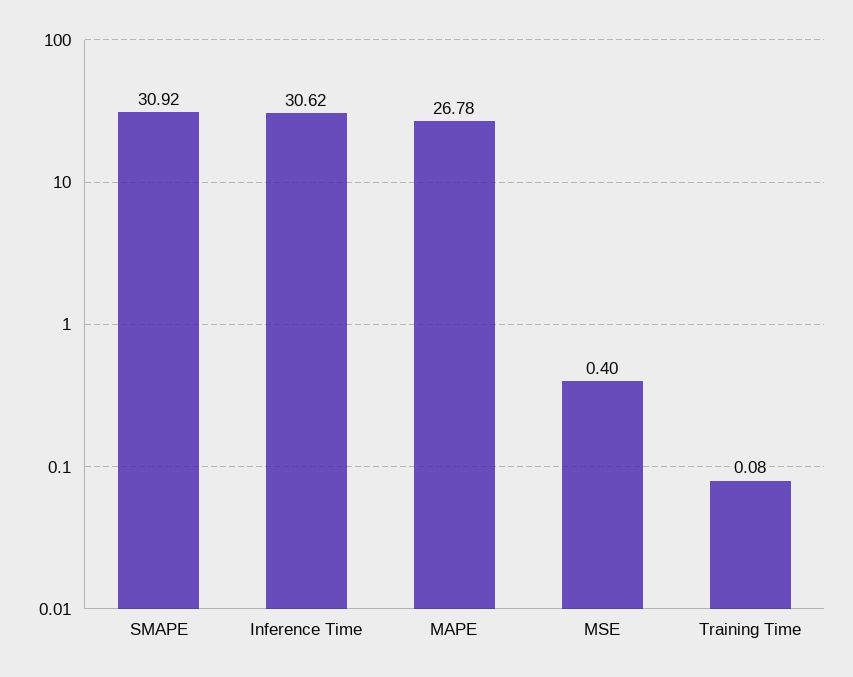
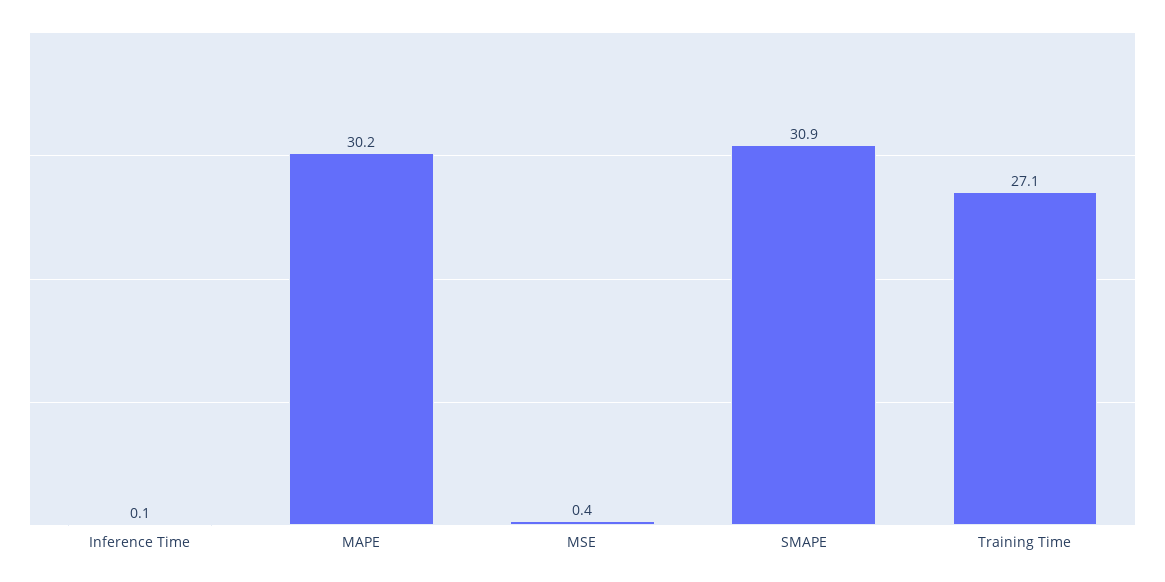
Inference Time: 30.62 -> 0.1
MAPE: 26.78 -> 30.2
Training Time: 0.08 -> 27.1

